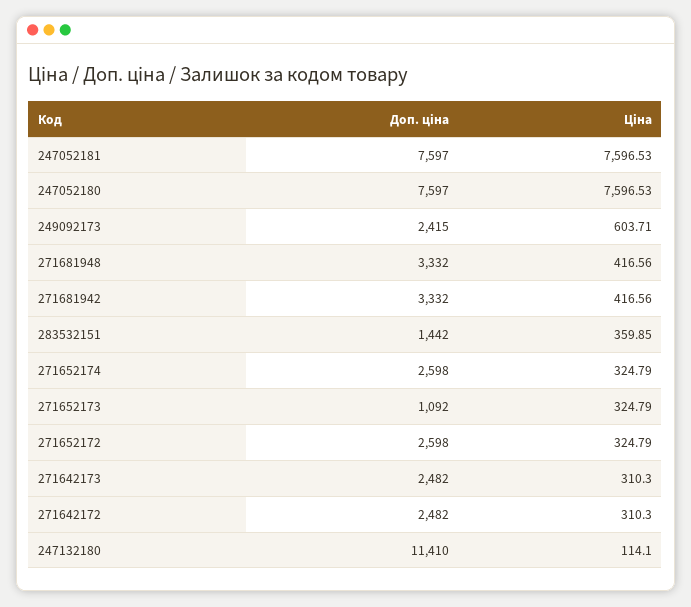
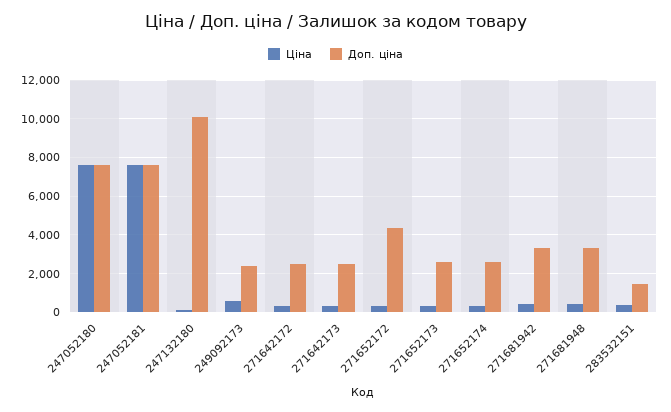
Доп. ціна, 271652173: 1092 -> 2500
Доп. ціна, 271652172: 2598 -> 4500
Доп. ціна, 247132180: 11410 -> 10000

